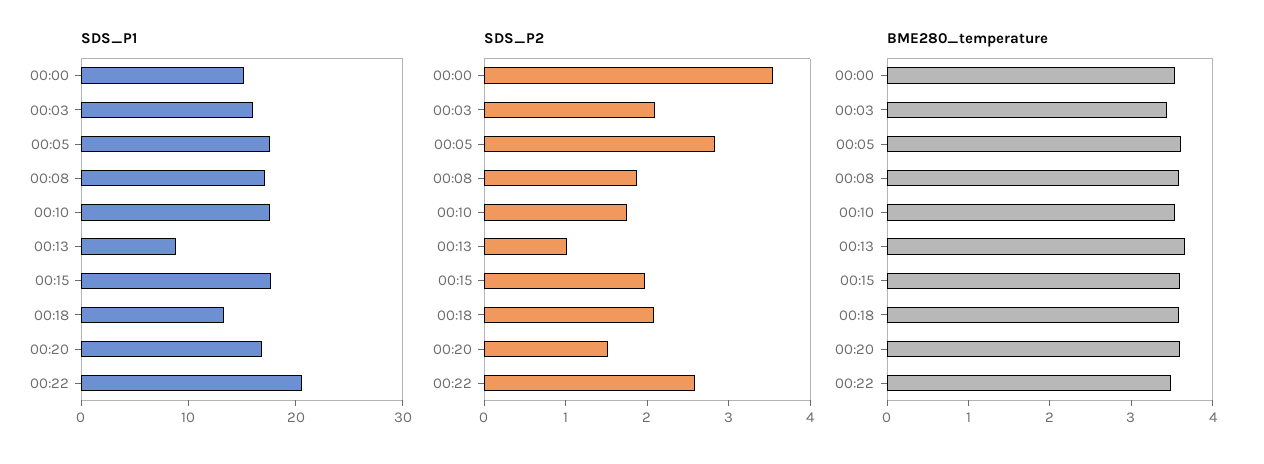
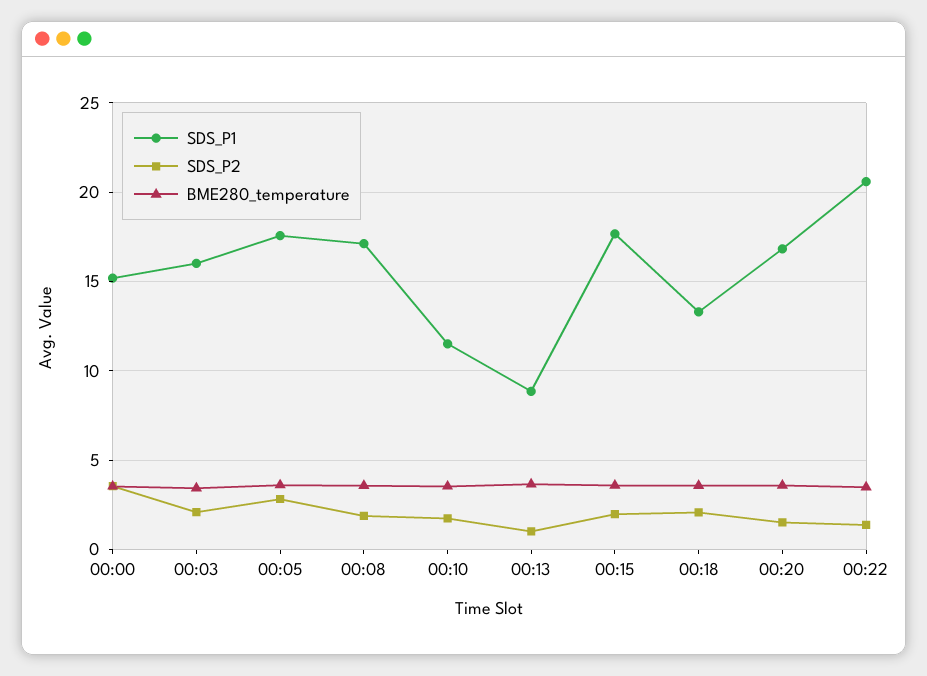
SDS_P1, 00:10: 18 -> 11.5
SDS_P2, 00:22: 2.6 -> 1.5

